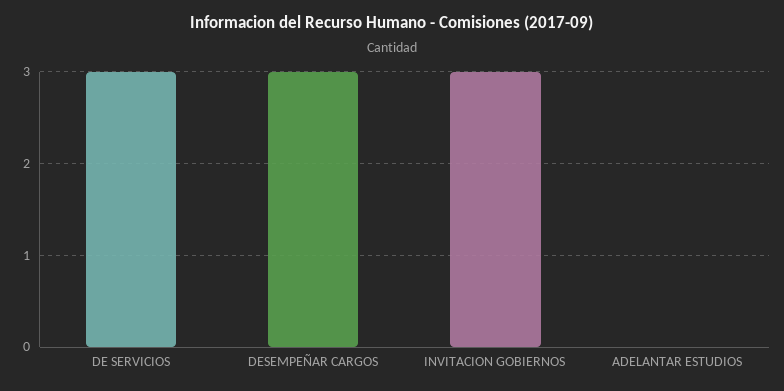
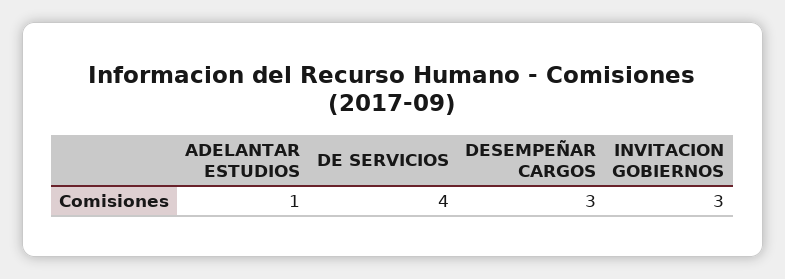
DE SERVICIOS: 3 -> 4
ADELANTAR ESTUDIOS: 0 -> 1

